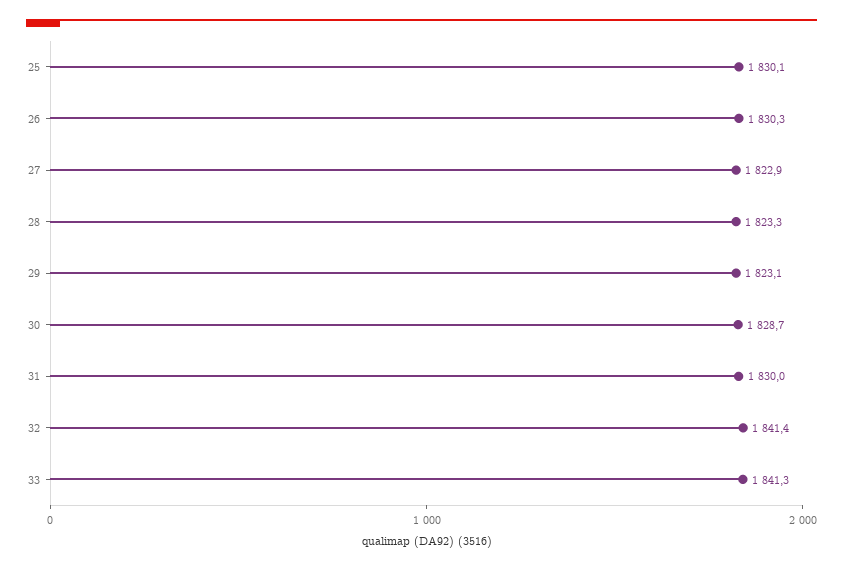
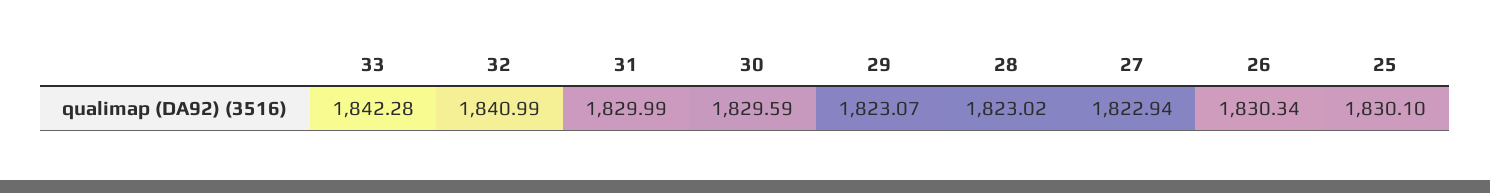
28: 1823.3 -> 1823.02
30: 1828.7 -> 1829.59
32: 1841.4 -> 1840.99
33: 1841.3 -> 1842.28

